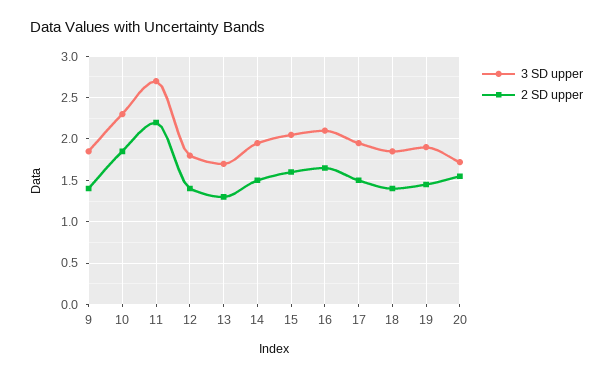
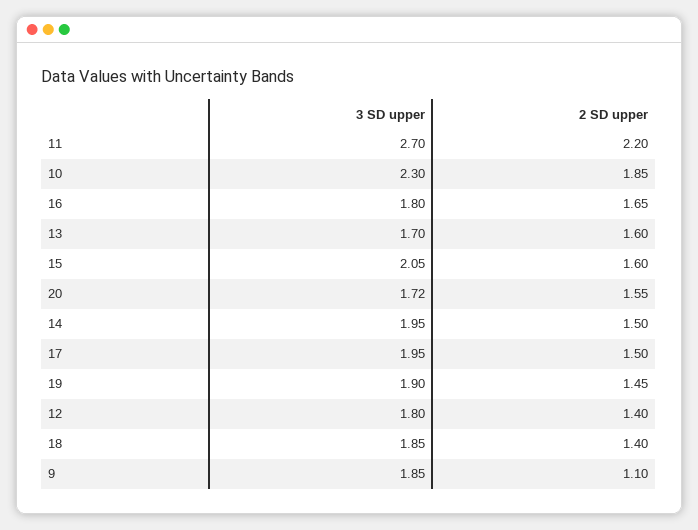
2 SD upper, 9: 1.4 -> 1.1
2 SD upper, 13: 1.3 -> 1.6
3 SD upper, 16: 2.1 -> 1.8

